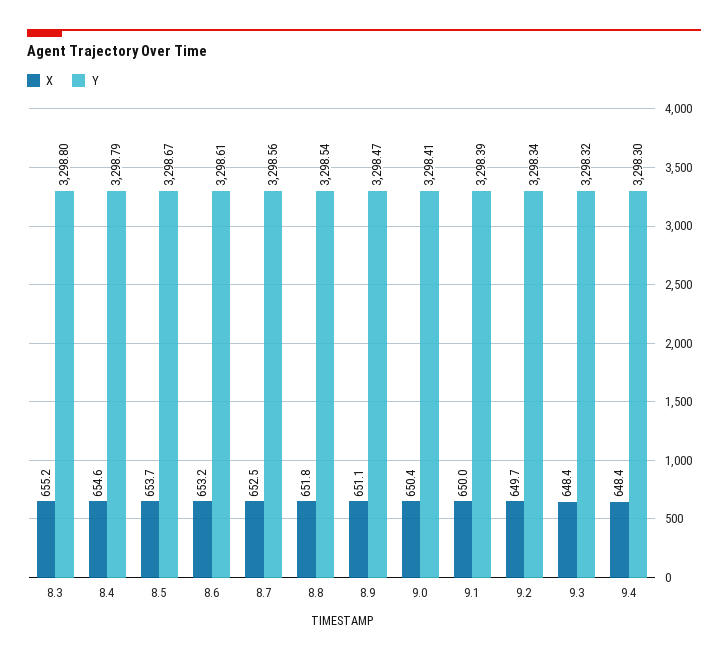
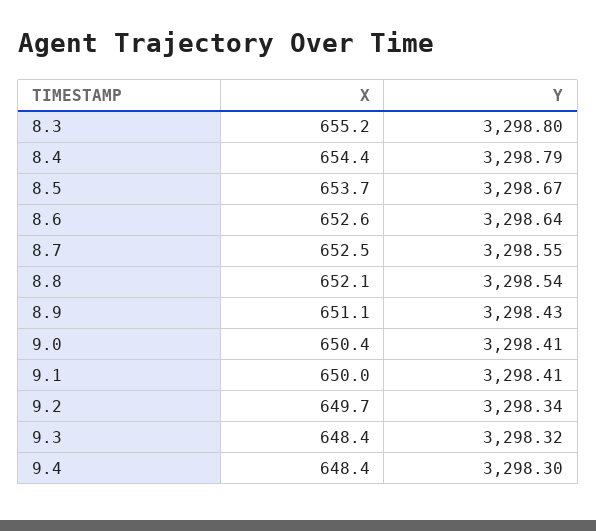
X, 8.4: 654.6 -> 654.4
X, 8.6: 653.2 -> 652.6
Y, 8.6: 3298.61 -> 3298.64
Y, 8.7: 3298.56 -> 3298.55
X, 8.8: 651.8 -> 652.1
Y, 8.9: 3298.47 -> 3298.43
Y, 9.1: 3298.39 -> 3298.41

